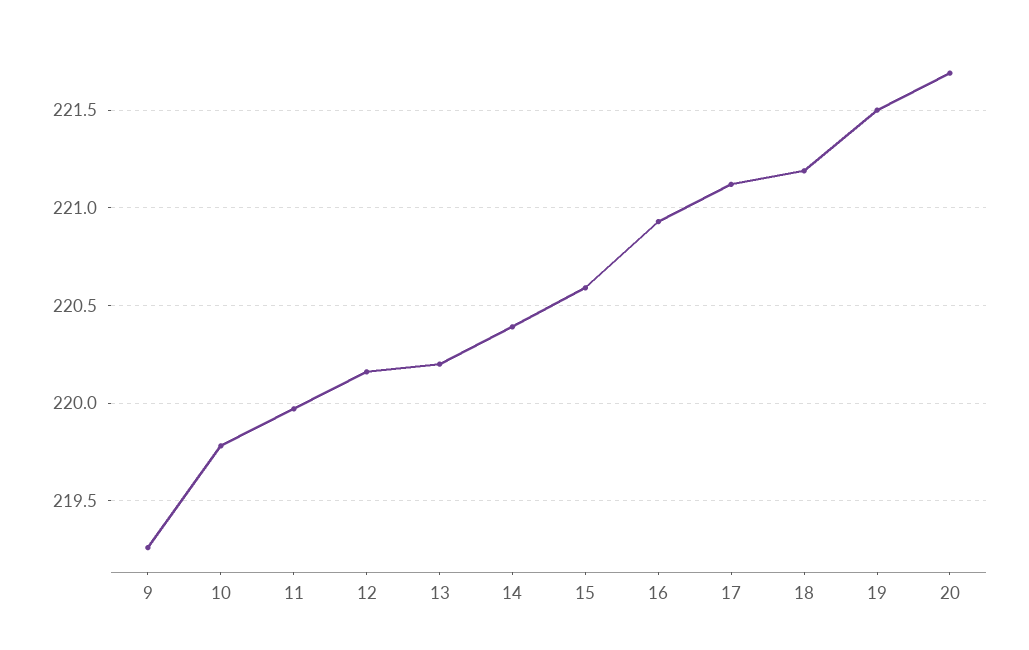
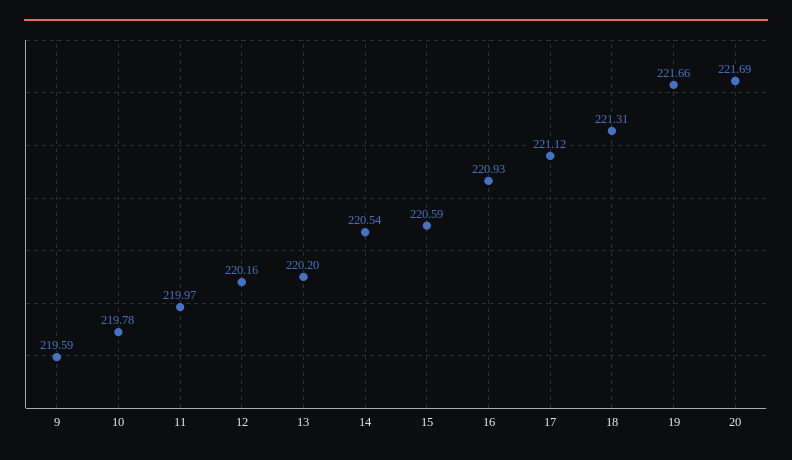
9: 219.25 -> 219.59
14: 220.4 -> 220.54
18: 221.2 -> 221.31
19: 221.5 -> 221.66

